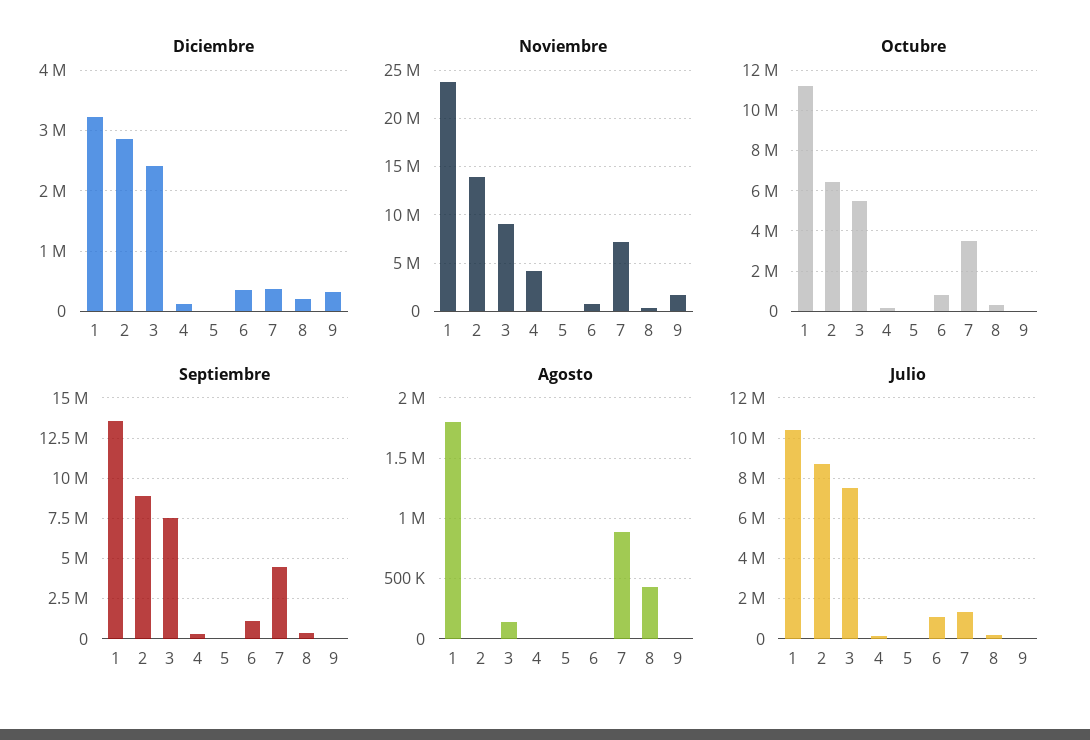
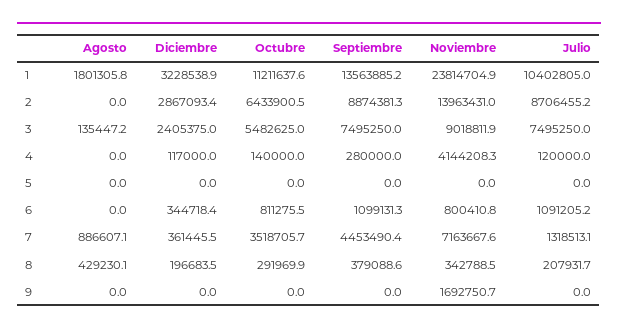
Diciembre, 9: 300000 -> 0

